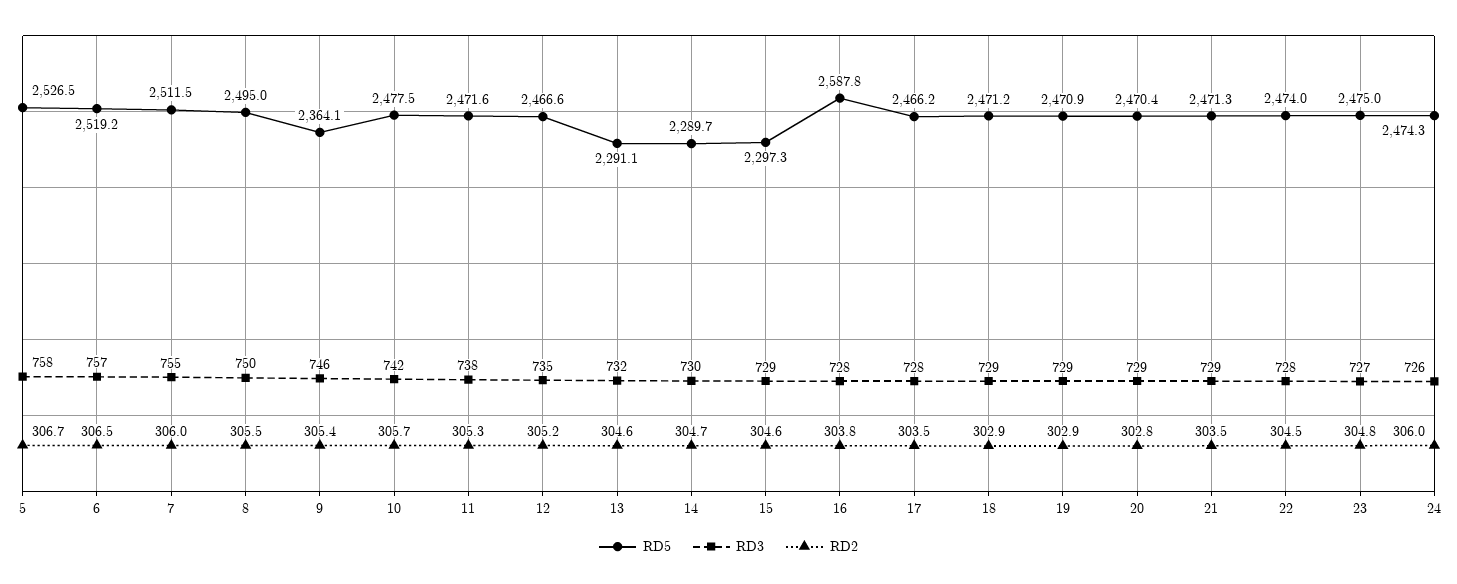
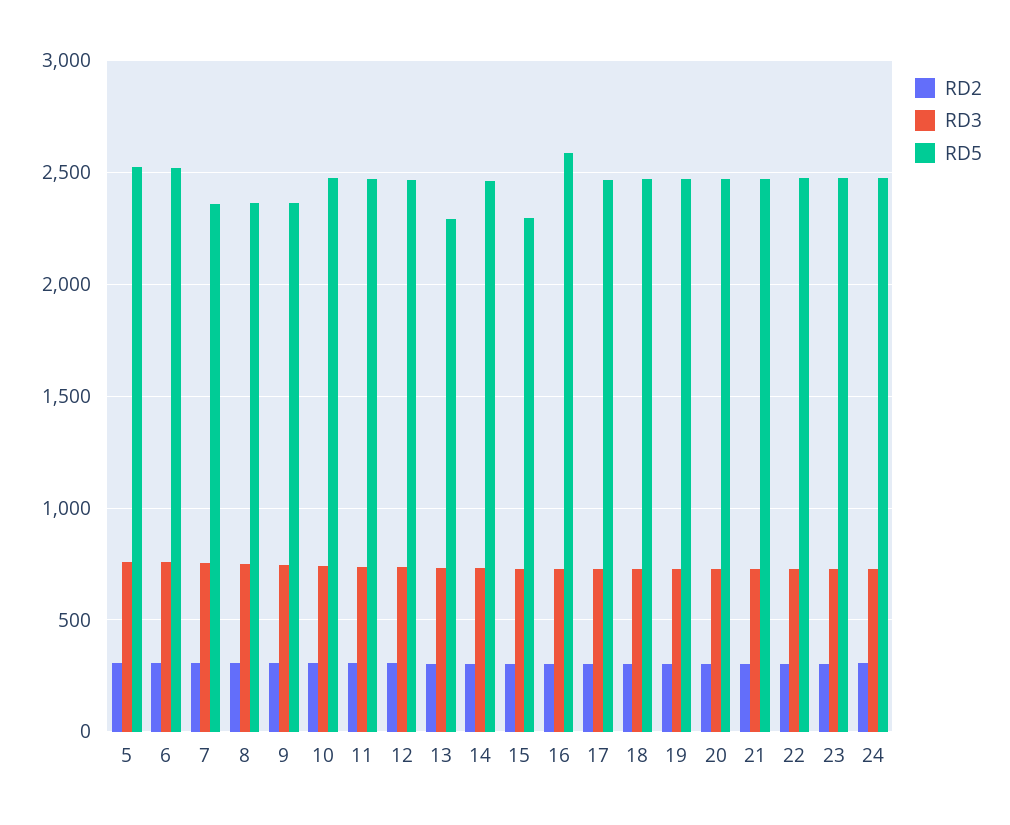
RD5, 7: 2511.5 -> 2350
RD5, 8: 2495 -> 2350
RD5, 14: 2289.7 -> 2450

